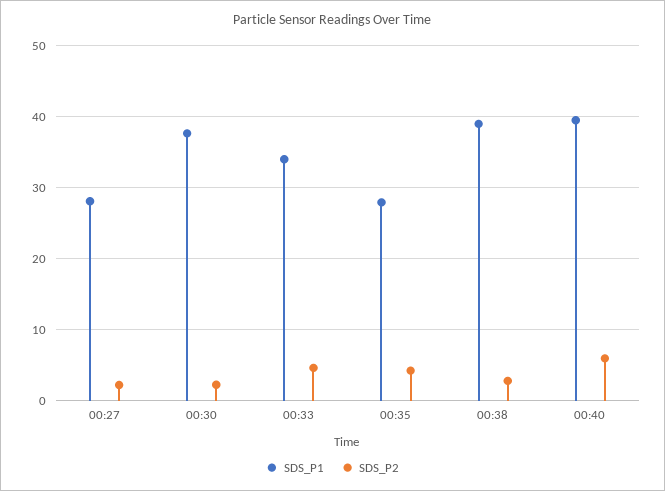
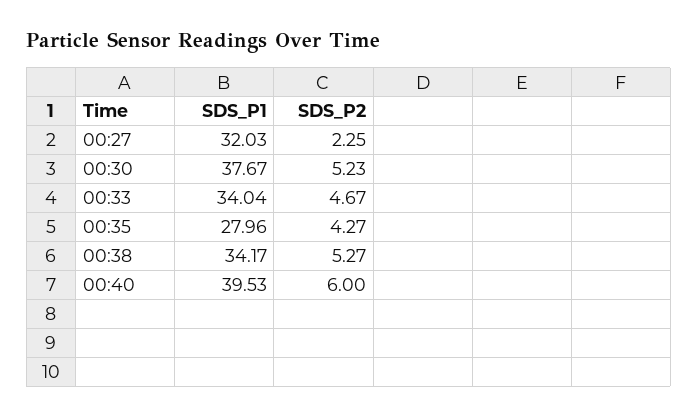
SDS_P1, 00:27: 28 -> 32.03
SDS_P2, 00:30: 2 -> 5.23
SDS_P1, 00:38: 39 -> 34.17
SDS_P2, 00:38: 3 -> 5.27

